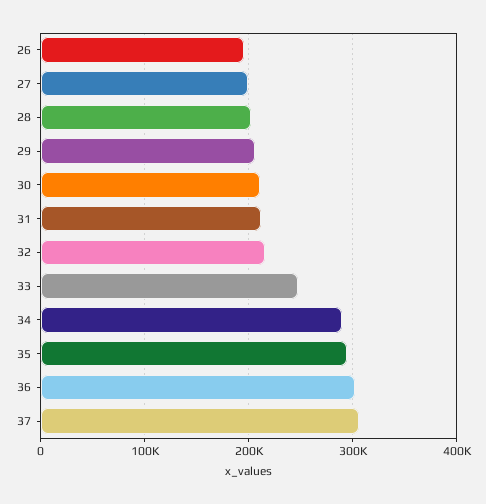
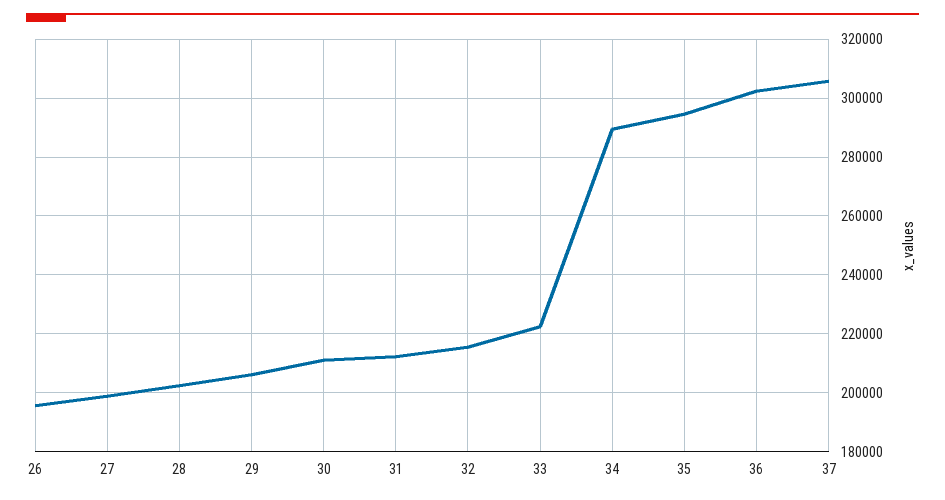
33: 250000 -> 222500

